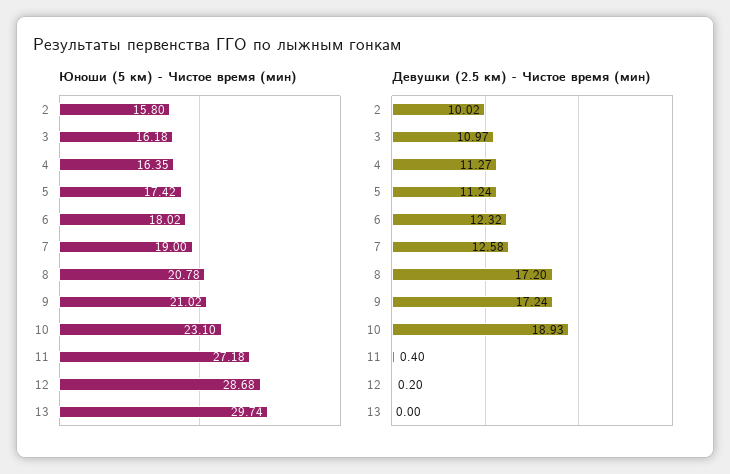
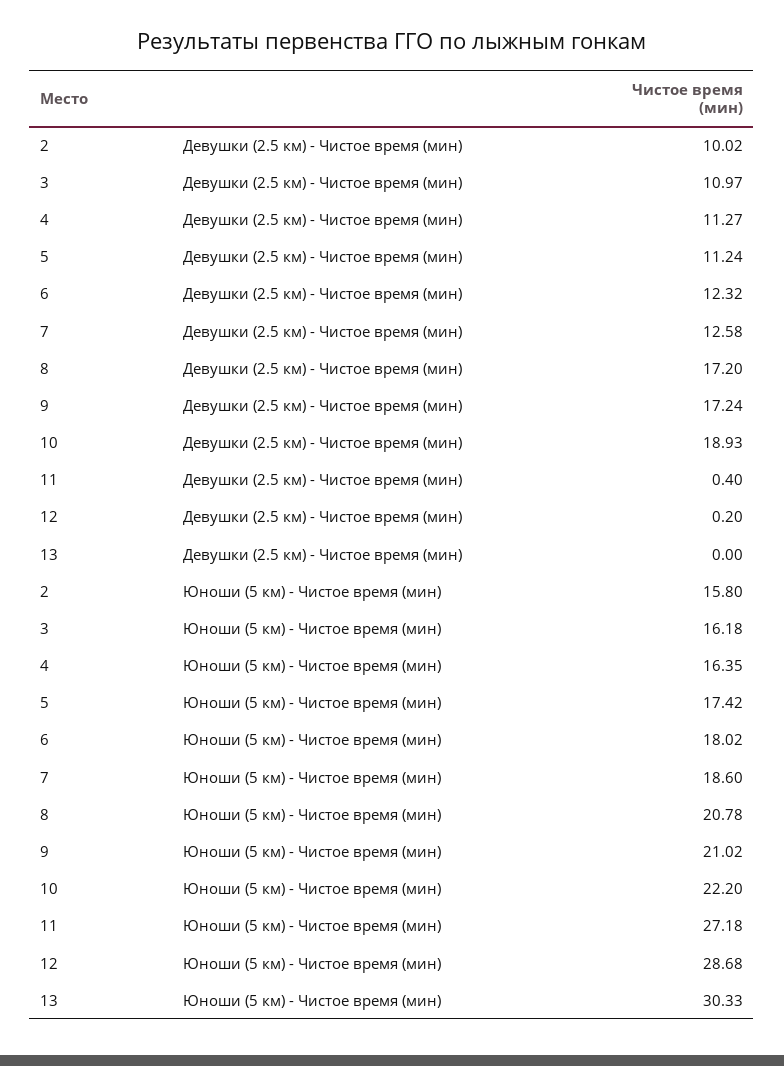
Юноши (5 км) - Чистое время (мин), 7: 19 -> 18.6
Юноши (5 км) - Чистое время (мин), 10: 23.1 -> 22.2
Юноши (5 км) - Чистое время (мин), 13: 29.74 -> 30.33

